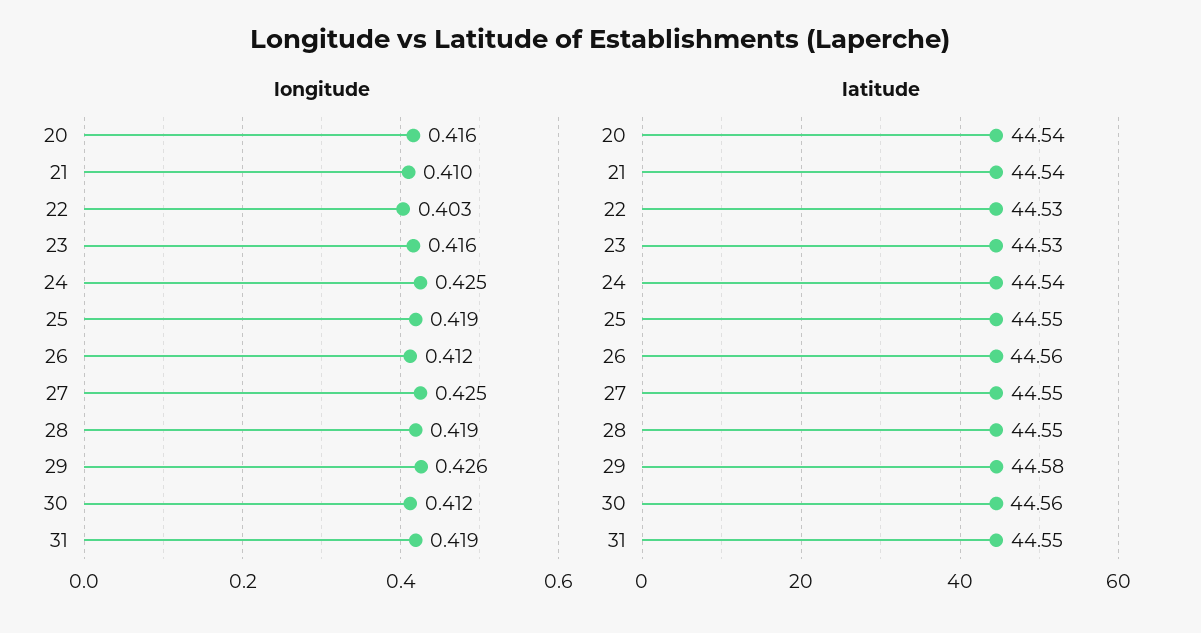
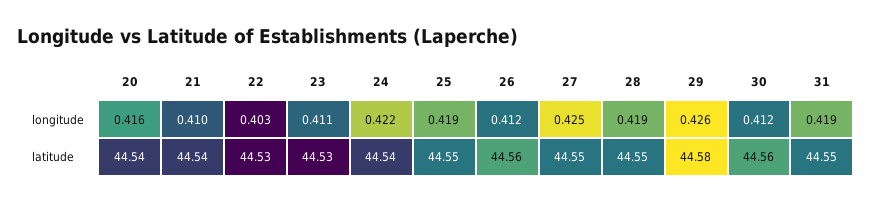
longitude, 23: 0.416 -> 0.411
longitude, 24: 0.425 -> 0.422

